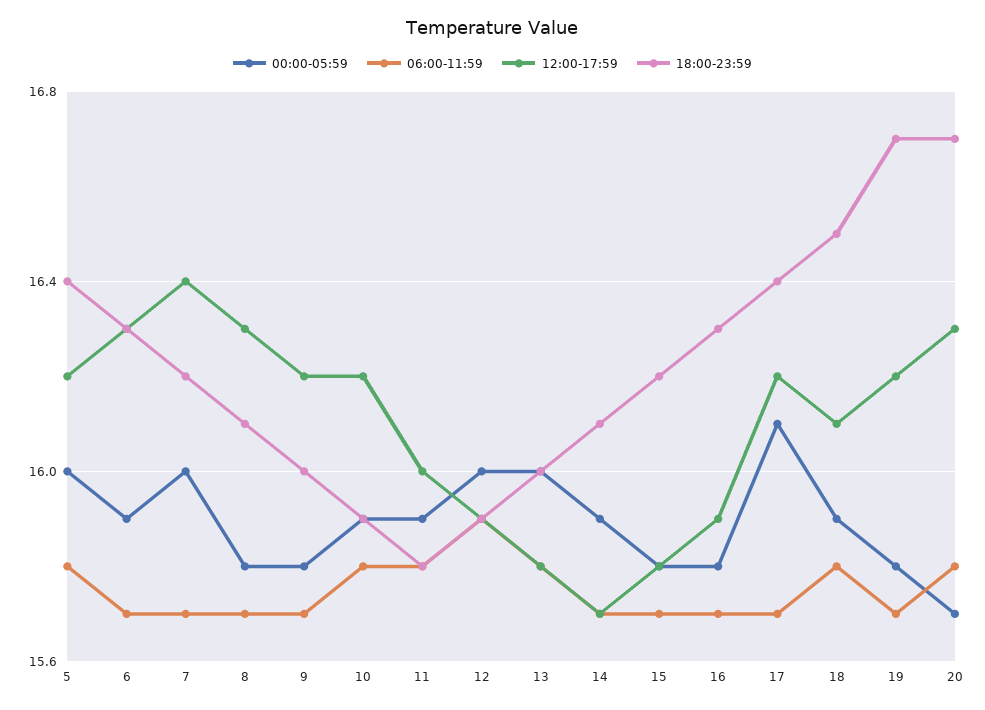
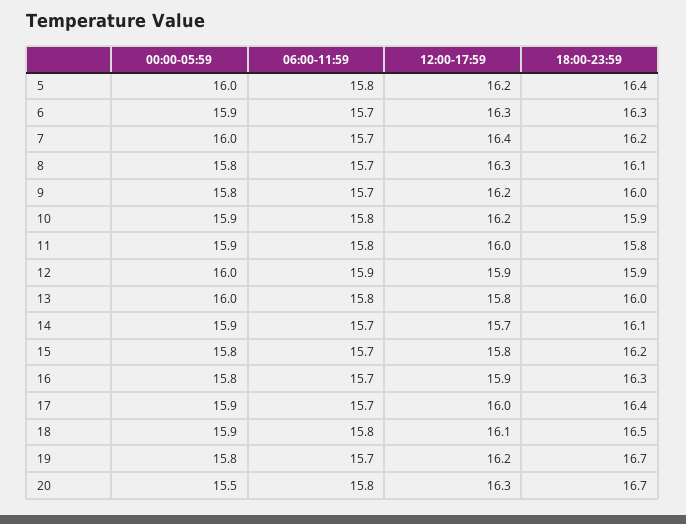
00:00-05:59, 17: 16.1 -> 15.9
12:00-17:59, 17: 16.2 -> 16
00:00-05:59, 20: 15.7 -> 15.5

